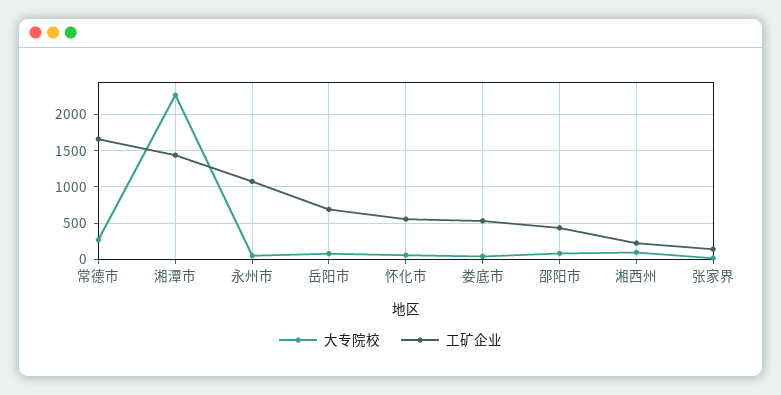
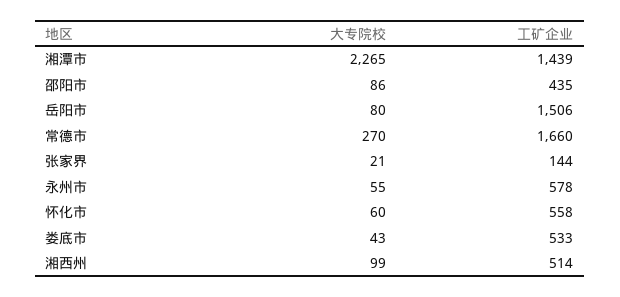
工矿企业, 永州市: 1100 -> 578
工矿企业, 岳阳市: 700 -> 1506
工矿企业, 湘西州: 200 -> 514

